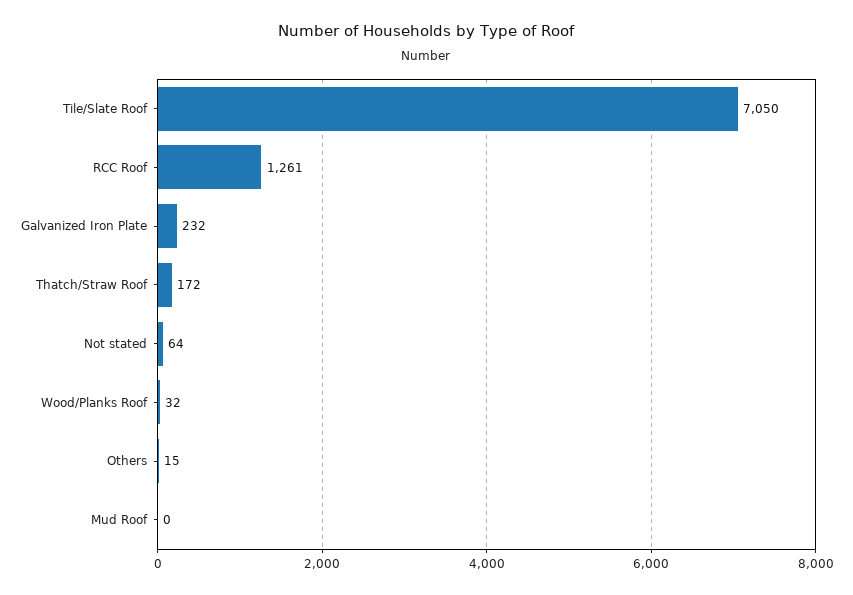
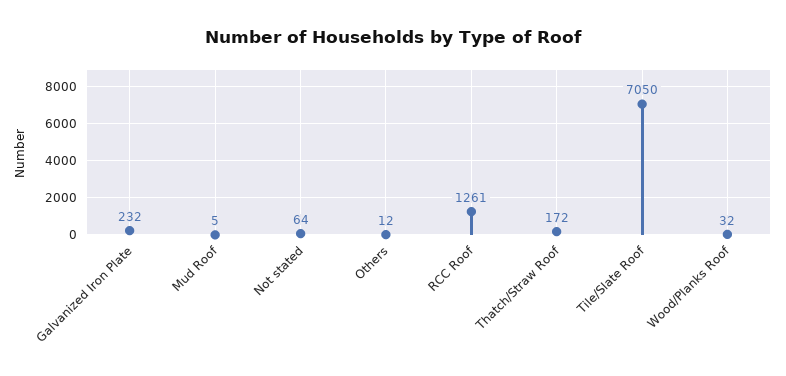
Others: 15 -> 12
Mud Roof: 0 -> 5

